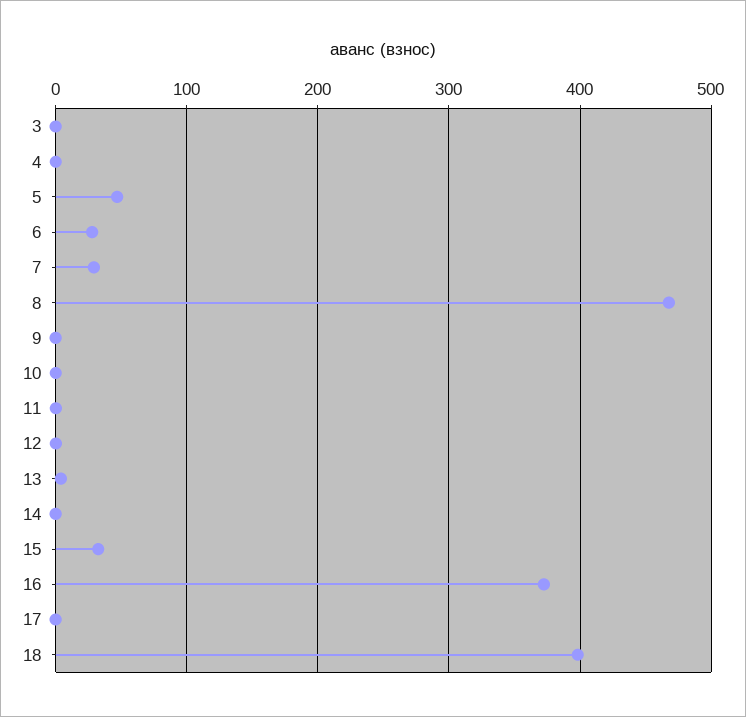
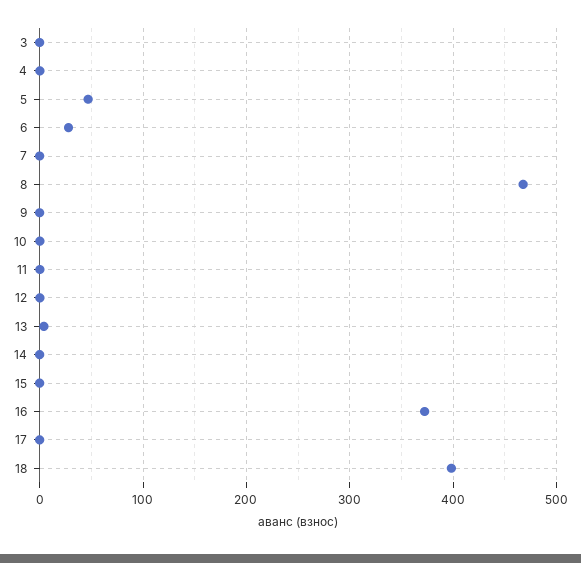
7: 30 -> 0
15: 30 -> 0

